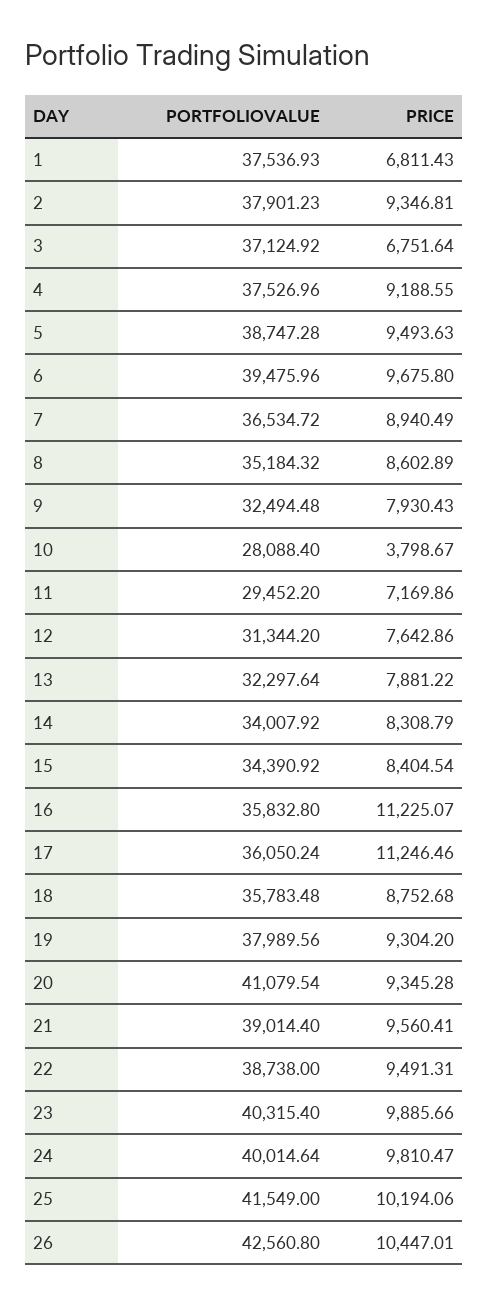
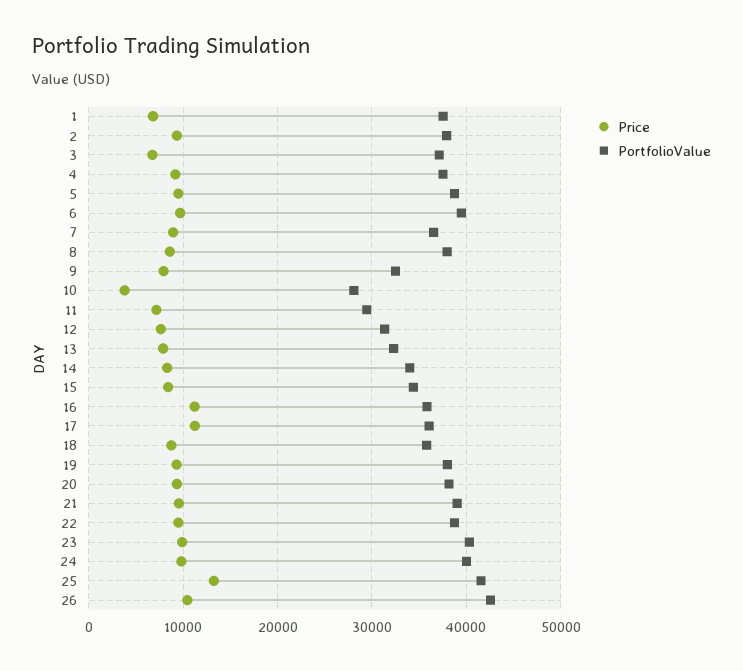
PORTFOLIOVALUE, 8: 35184.32 -> 38000
PORTFOLIOVALUE, 20: 41079.54 -> 38000
PRICE, 25: 10194.06 -> 13000

